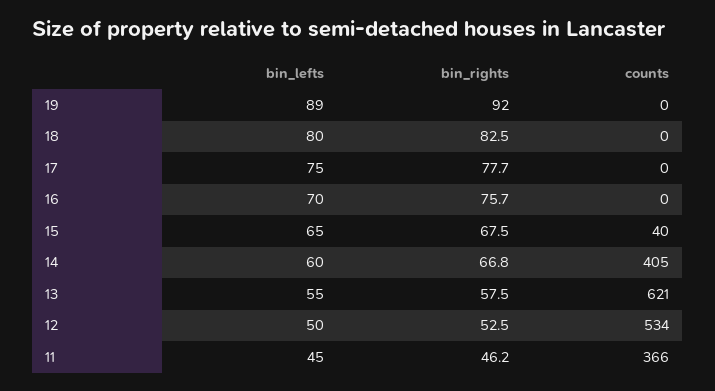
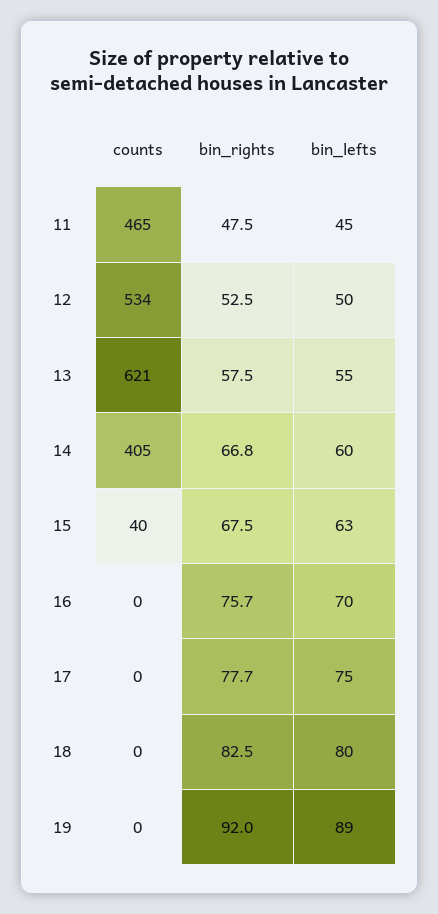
bin_lefts, 15: 65 -> 63
bin_rights, 11: 46.2 -> 47.5
counts, 11: 366 -> 465

